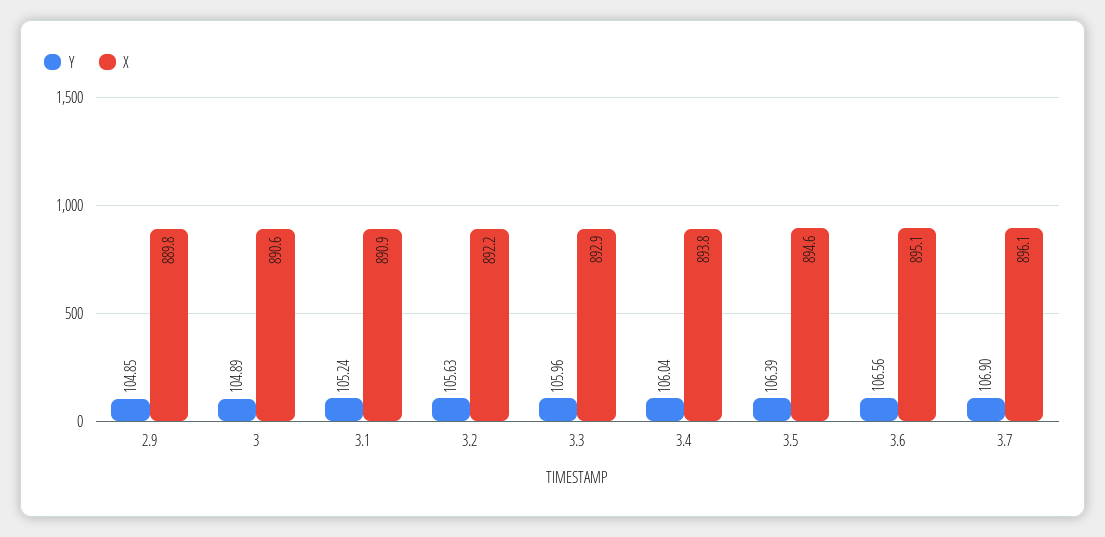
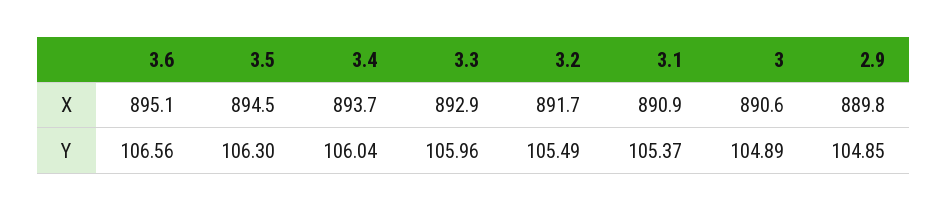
Y, 3.1: 105.24 -> 105.37
Y, 3.2: 105.63 -> 105.49
X, 3.2: 892.2 -> 891.7
X, 3.4: 893.8 -> 893.7
Y, 3.5: 106.39 -> 106.3
X, 3.5: 894.6 -> 894.5
Y, 3.7: 106.9 -> none
X, 3.7: 896.1 -> none

